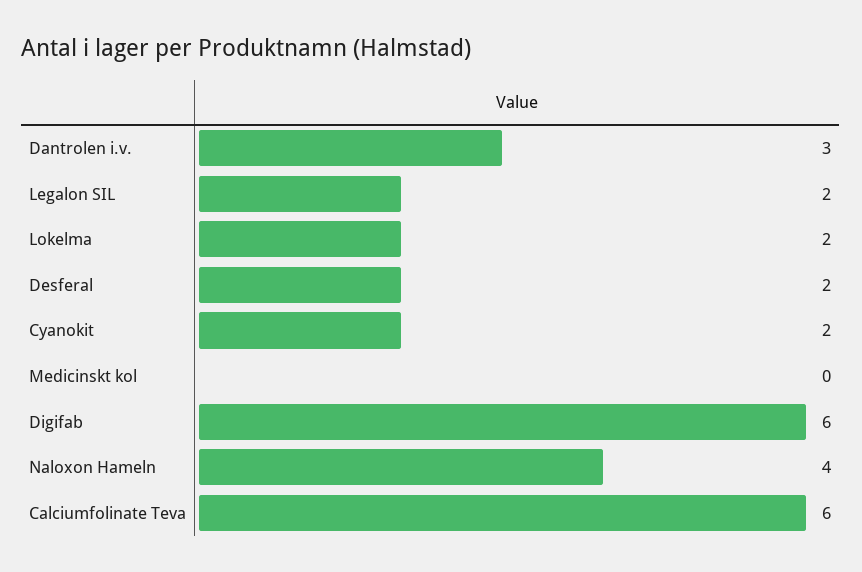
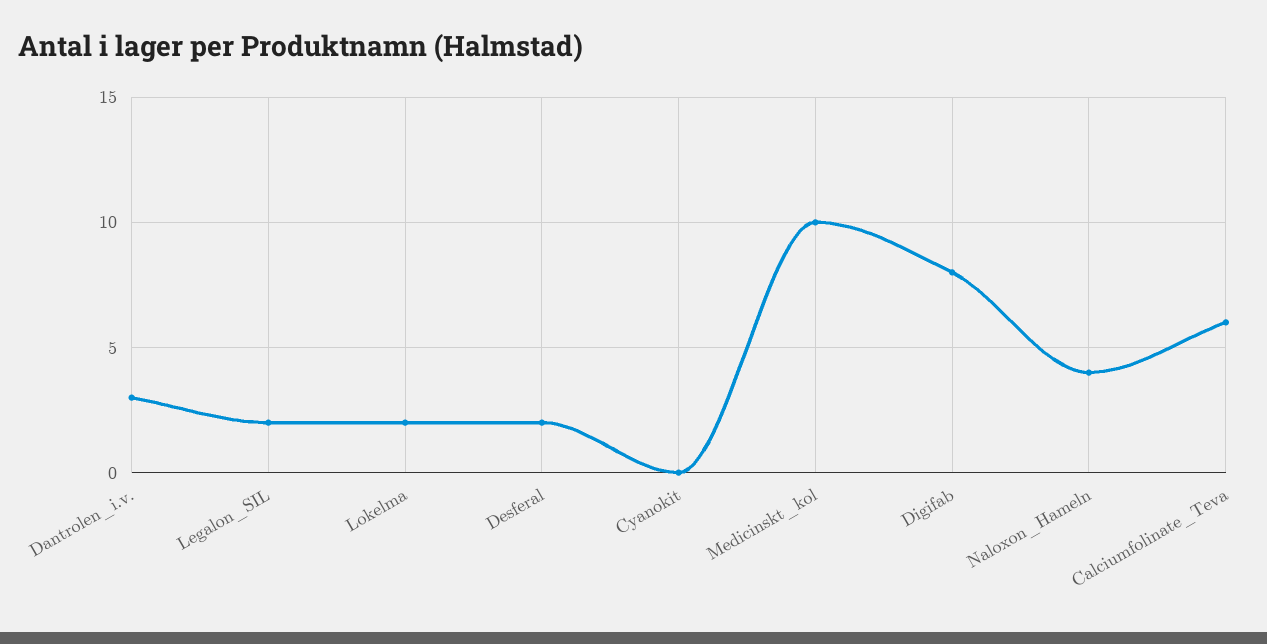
Cyanokit: 2 -> 0
Medicinskt kol: 0 -> 10
Digifab: 6 -> 8

